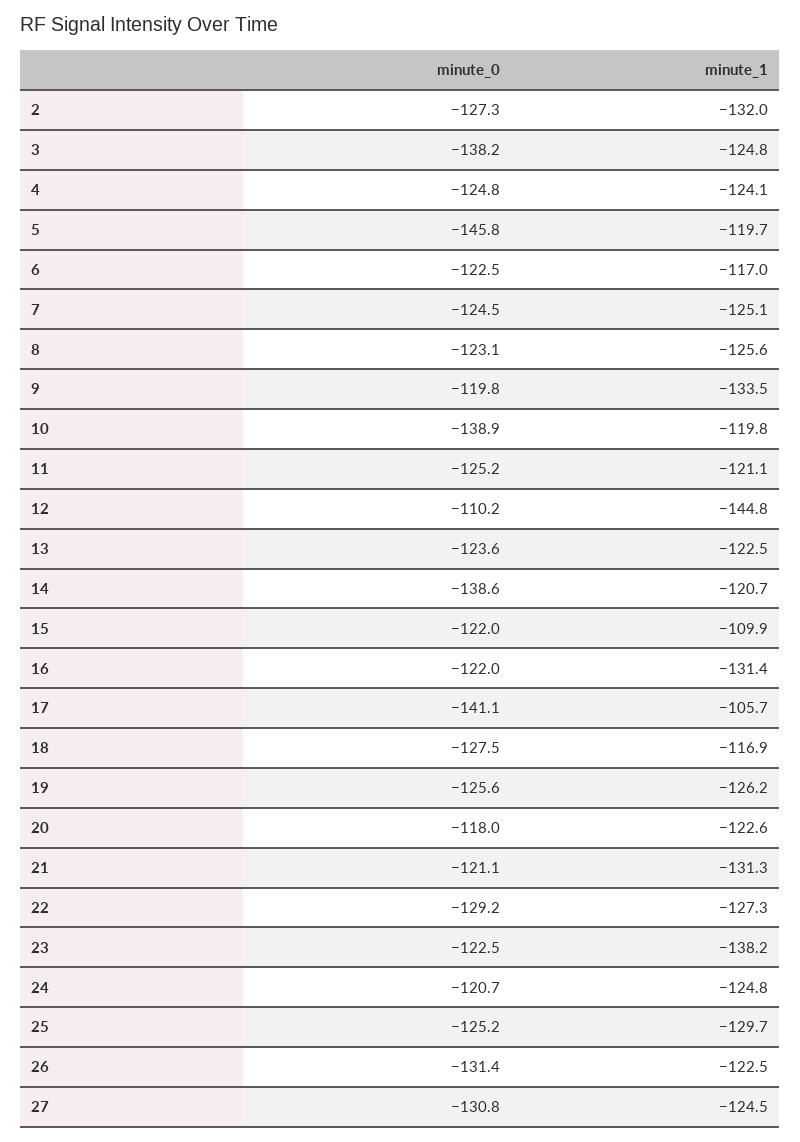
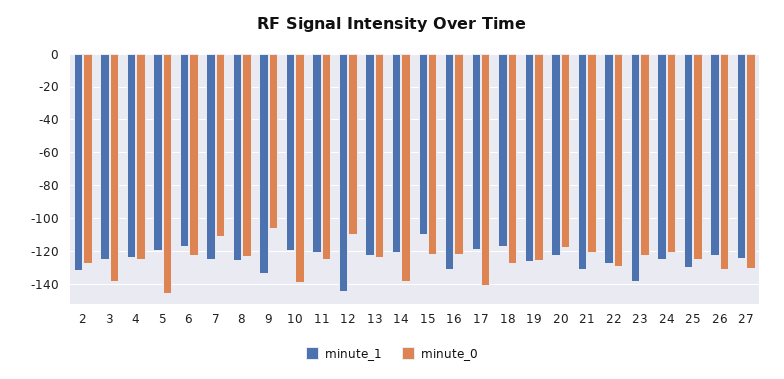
minute_0, 7: -124.5 -> -110
minute_0, 9: -119.8 -> -105
minute_1, 17: -105.7 -> -120

